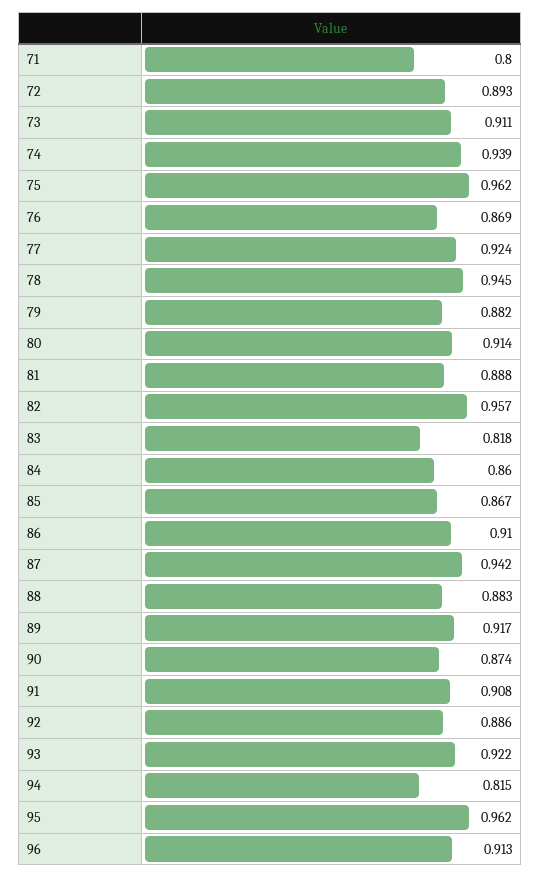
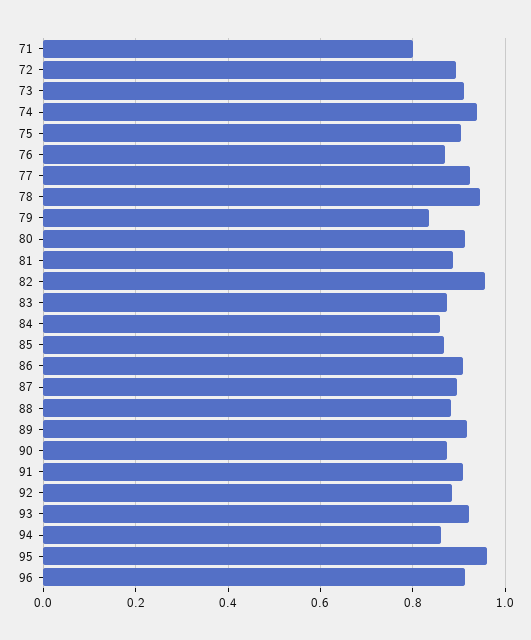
75: 0.962 -> 0.9
79: 0.882 -> 0.84
83: 0.818 -> 0.88
87: 0.942 -> 0.9
94: 0.815 -> 0.86

